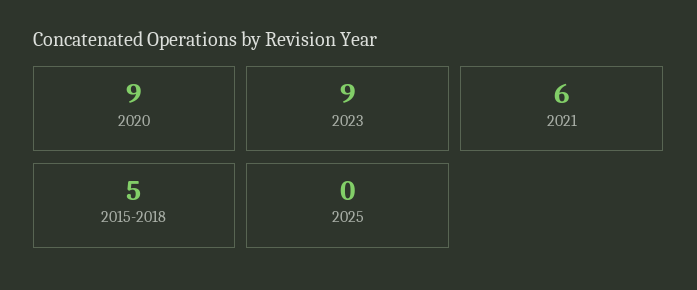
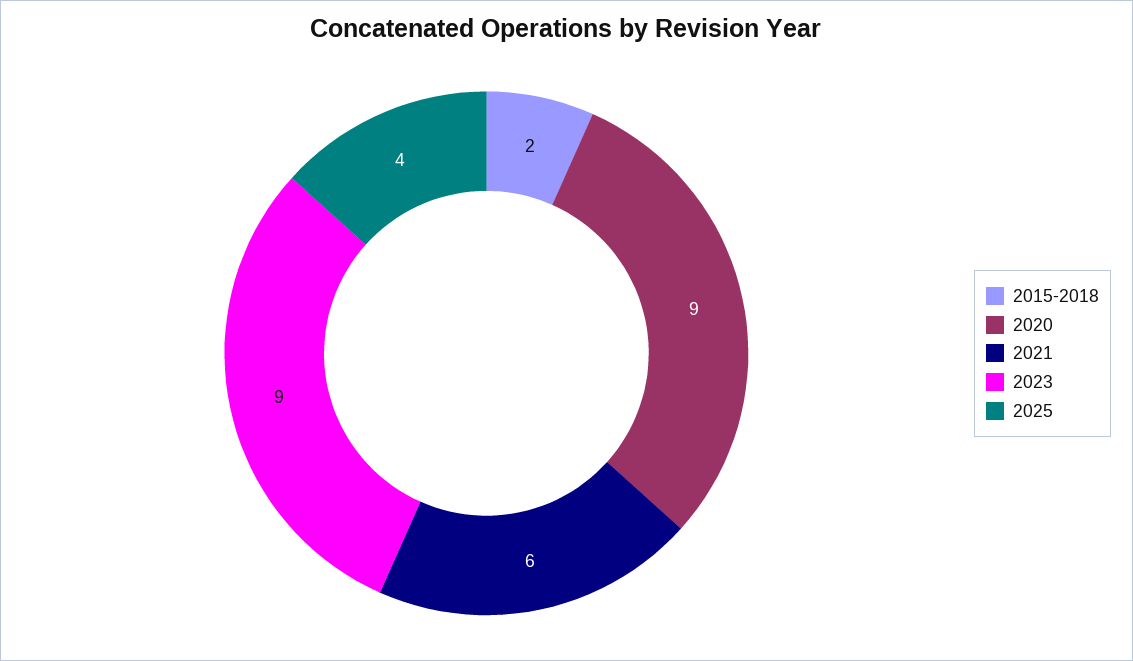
2015-2018: 5 -> 2
2025: 0 -> 4

